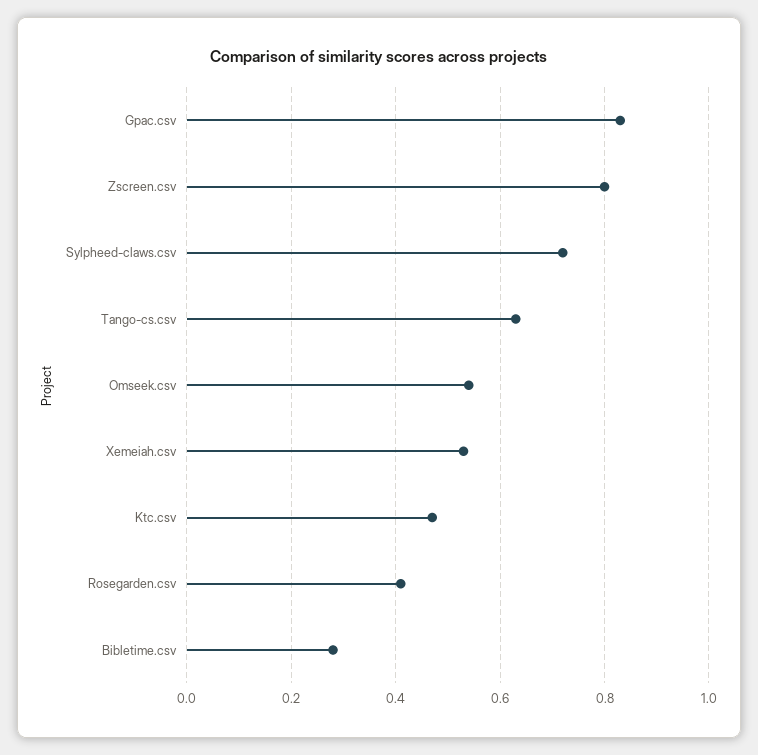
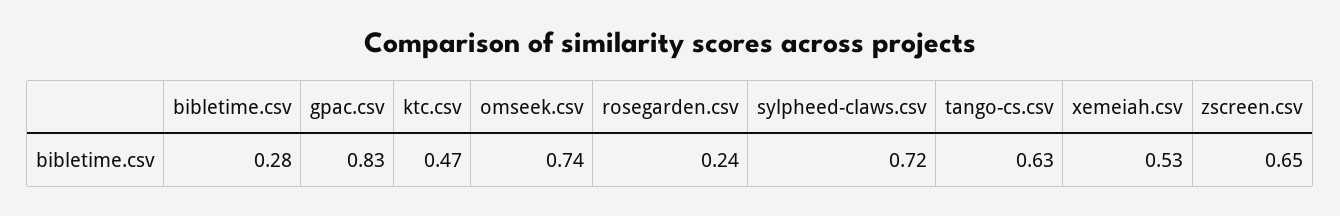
Zscreen.csv: 0.8 -> 0.65
Omseek.csv: 0.55 -> 0.74
Rosegarden.csv: 0.4 -> 0.24

